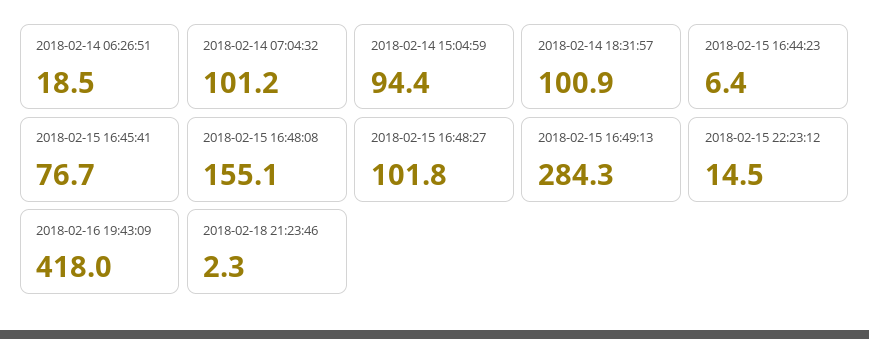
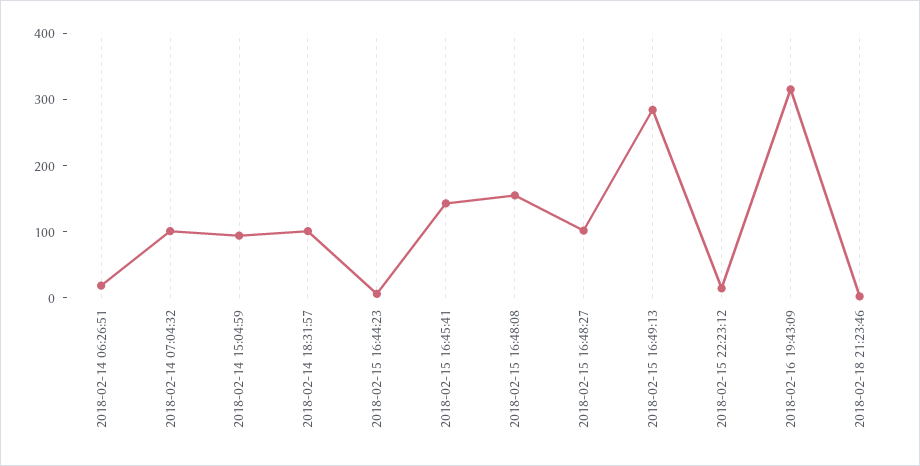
2018-02-15 16:45:41: 76.7 -> 140
2018-02-16 19:43:09: 418 -> 320

